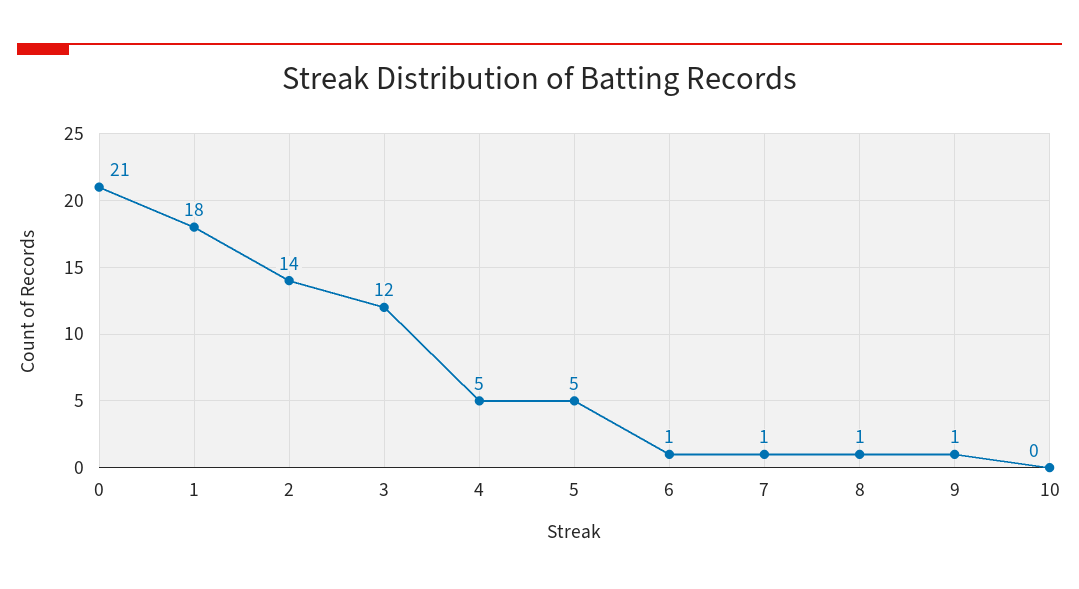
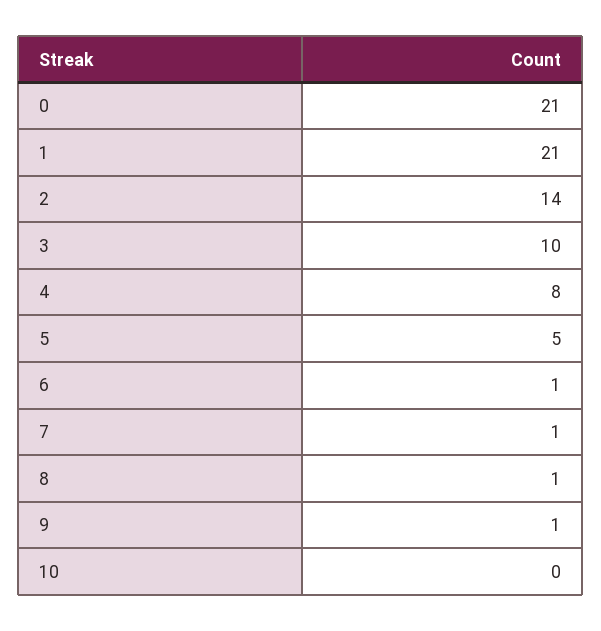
1: 18 -> 21
3: 12 -> 10
4: 5 -> 8

